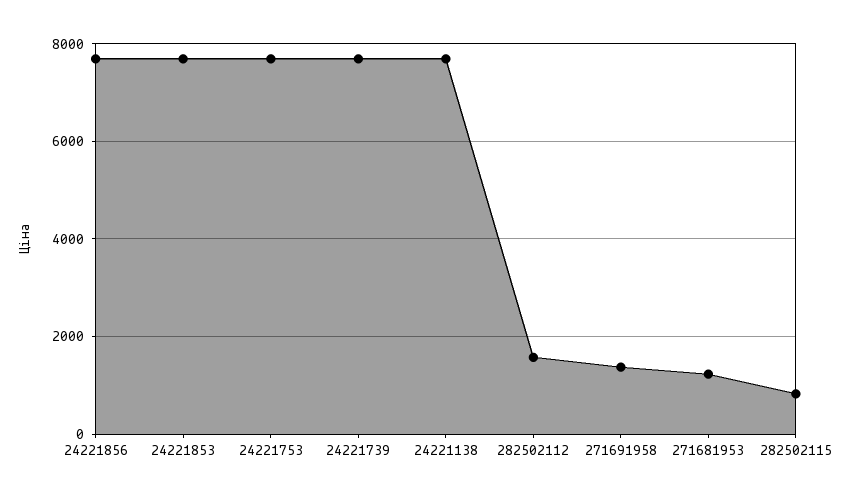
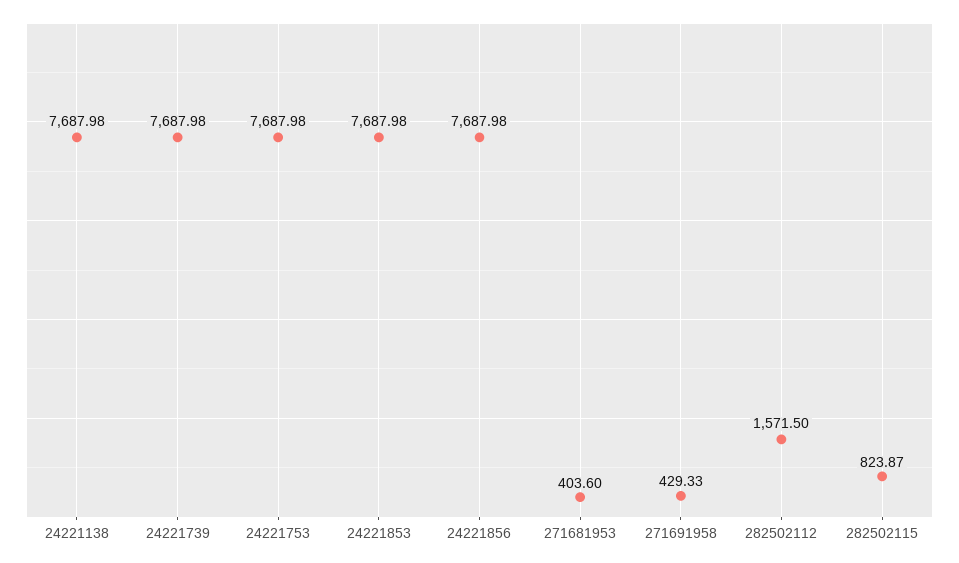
271691958: 1400 -> 429.33
271681953: 1200 -> 403.6

